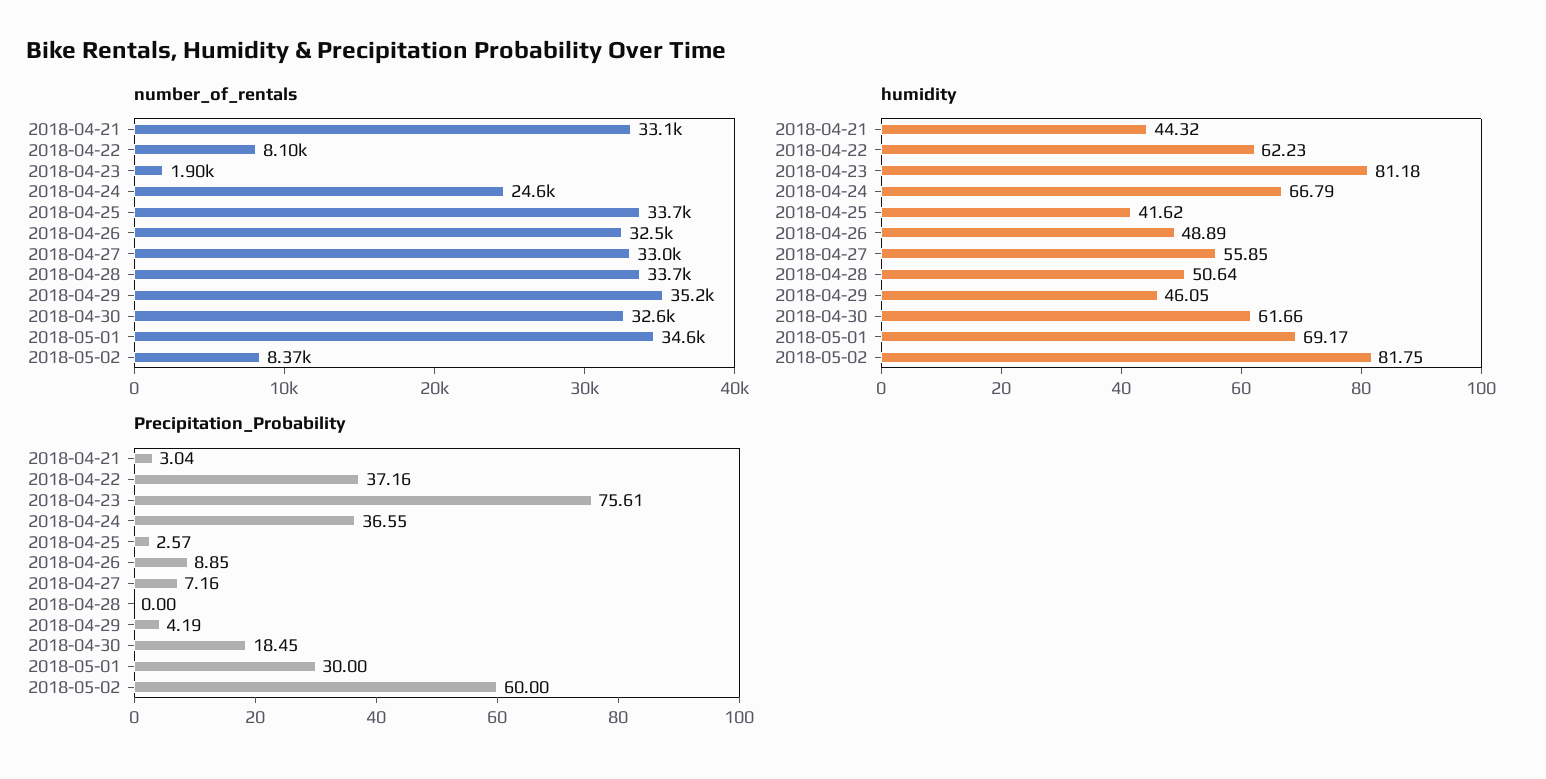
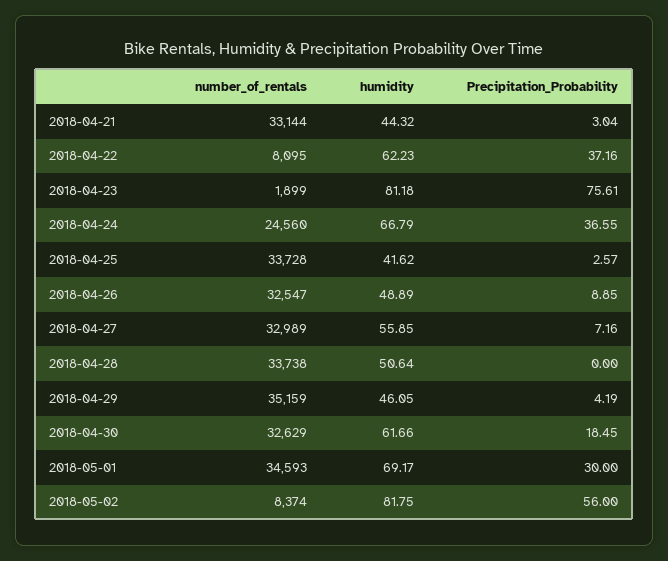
Precipitation_Probability, 2018-05-02: 60 -> 56

